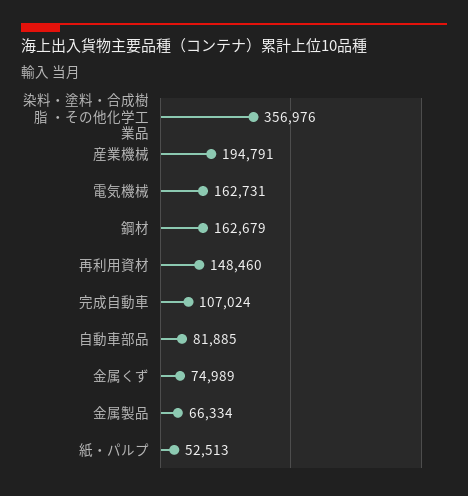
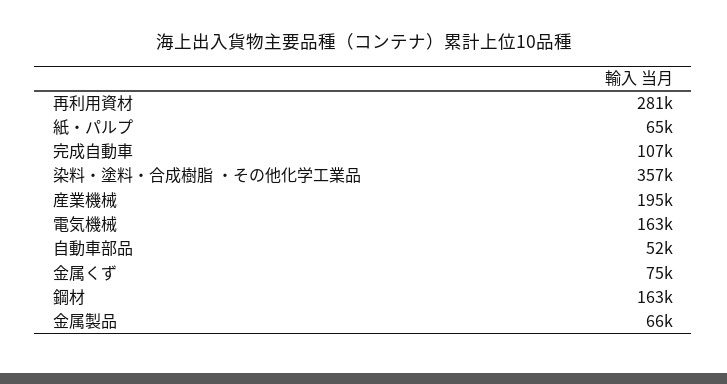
再利用資材: 148460 -> 281000
自動車部品: 81885 -> 52000
紙・パルプ: 52513 -> 65000

